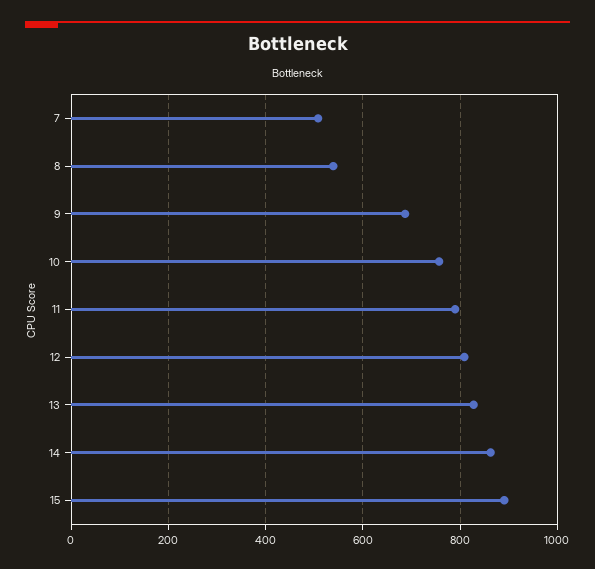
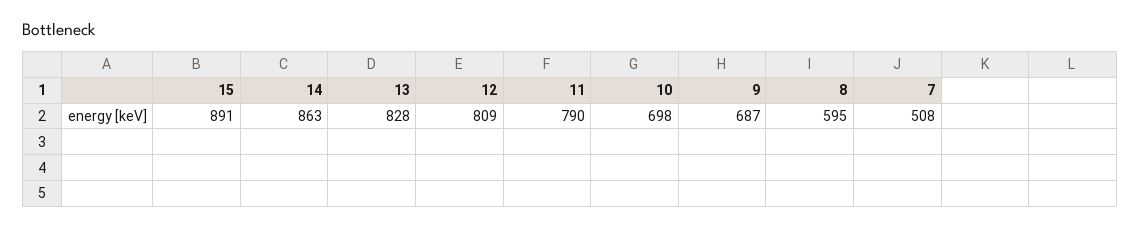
8: 540 -> 595
10: 760 -> 698

